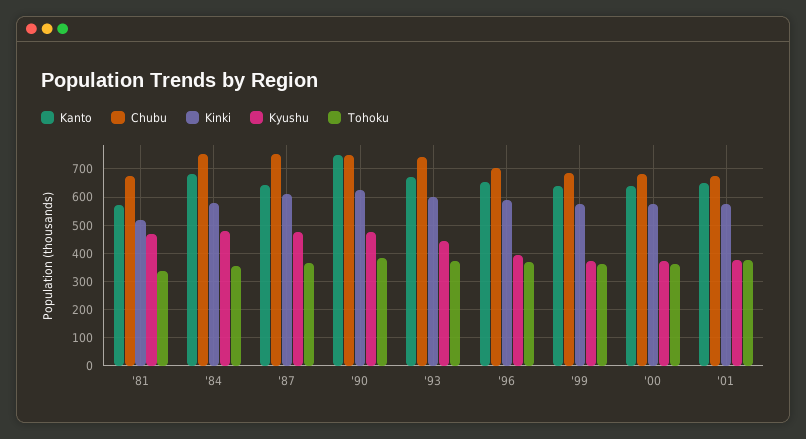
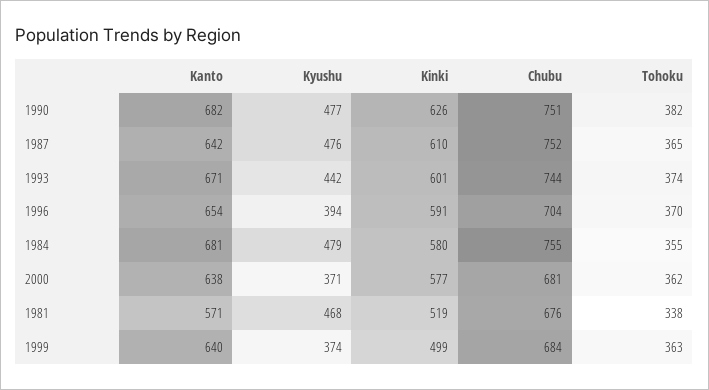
Kanto, '90: 750 -> 682
Kinki, '99: 575 -> 499
Kanto, '01: 650 -> none
Chubu, '01: 675 -> none
Kinki, '01: 575 -> none
Kyushu, '01: 375 -> none
Tohoku, '01: 375 -> none

